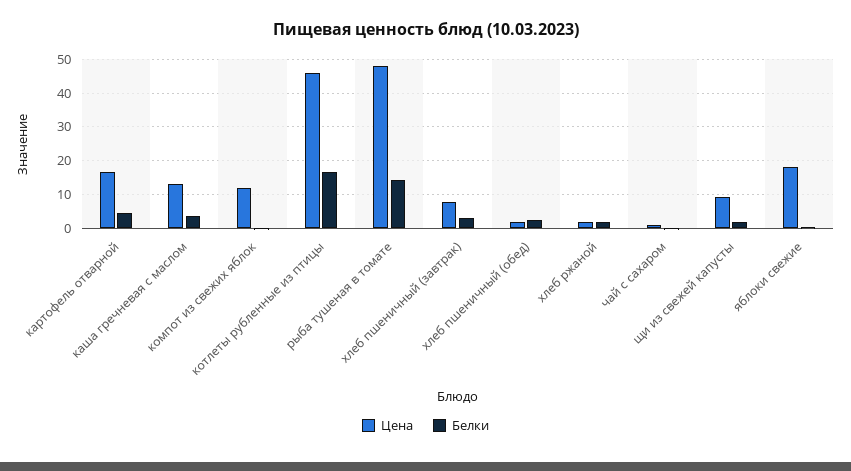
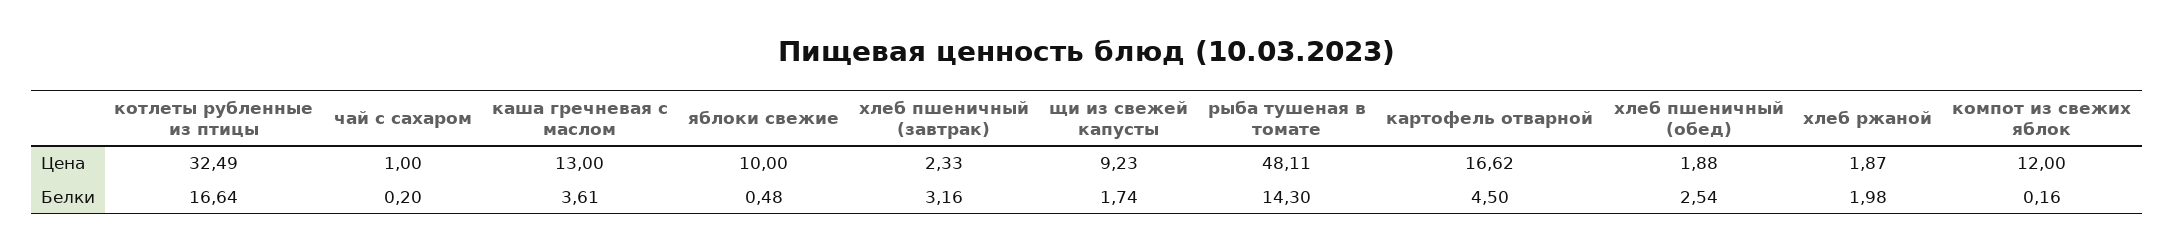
Цена, котлеты рубленные из птицы: 46 -> 32.49
Цена, хлеб пшеничный (завтрак): 8 -> 2.33
Цена, яблоки свежие: 18 -> 10

